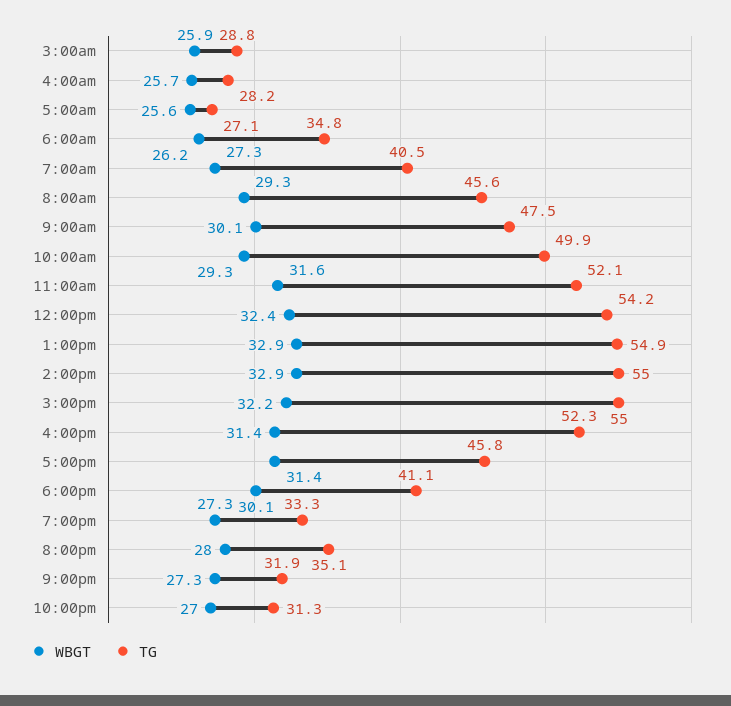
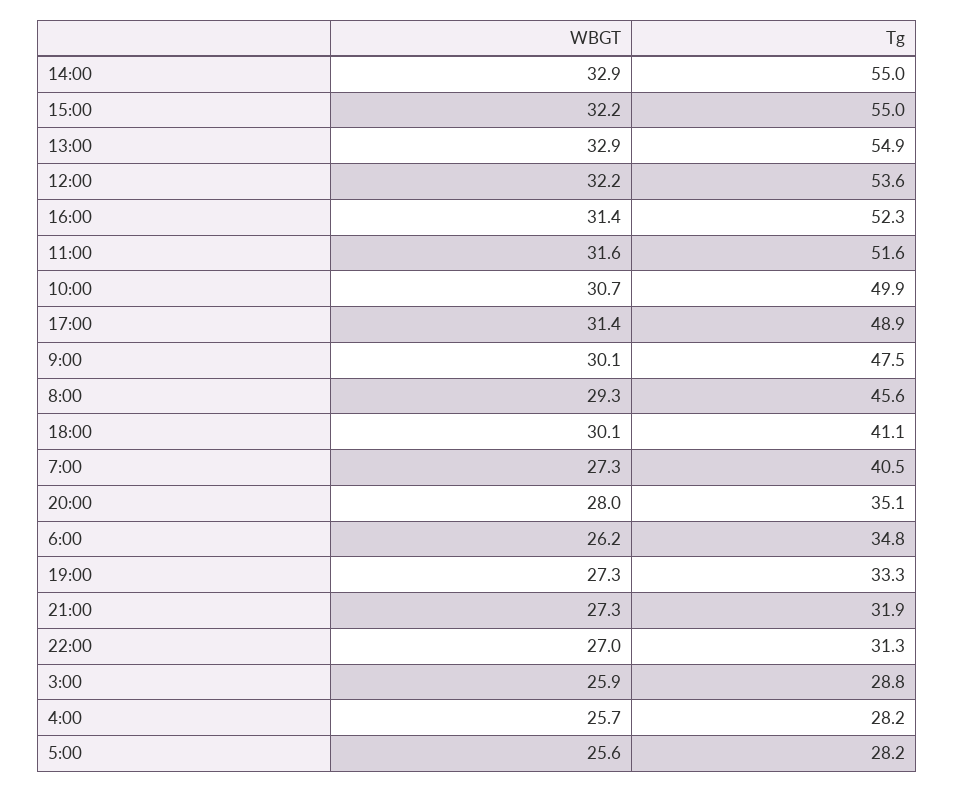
TG, 5:00am: 27.1 -> 28.2
WBGT, 10:00am: 29.3 -> 30.7
TG, 11:00am: 52.1 -> 51.6
WBGT, 12:00pm: 32.4 -> 32.2
TG, 12:00pm: 54.2 -> 53.6
TG, 5:00pm: 45.8 -> 48.9

